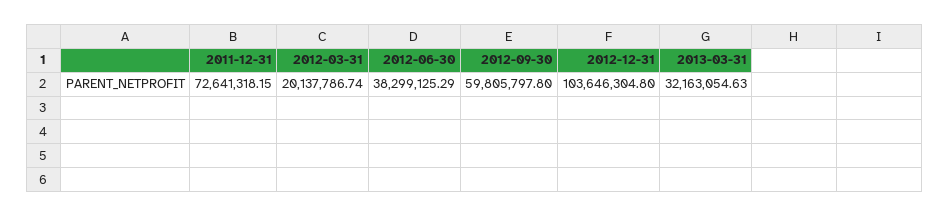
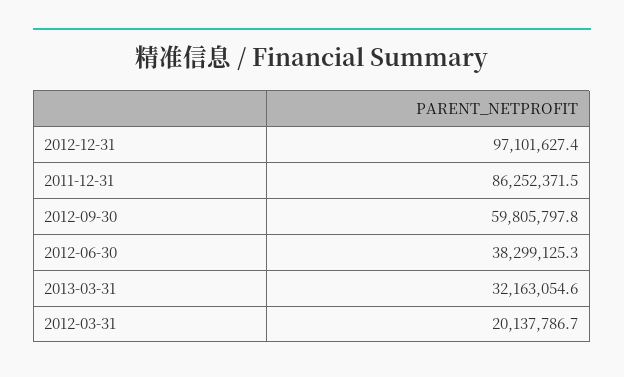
2011-12-31: 72641318.15 -> 86252371.5
2012-12-31: 103646304.8 -> 97101627.4

